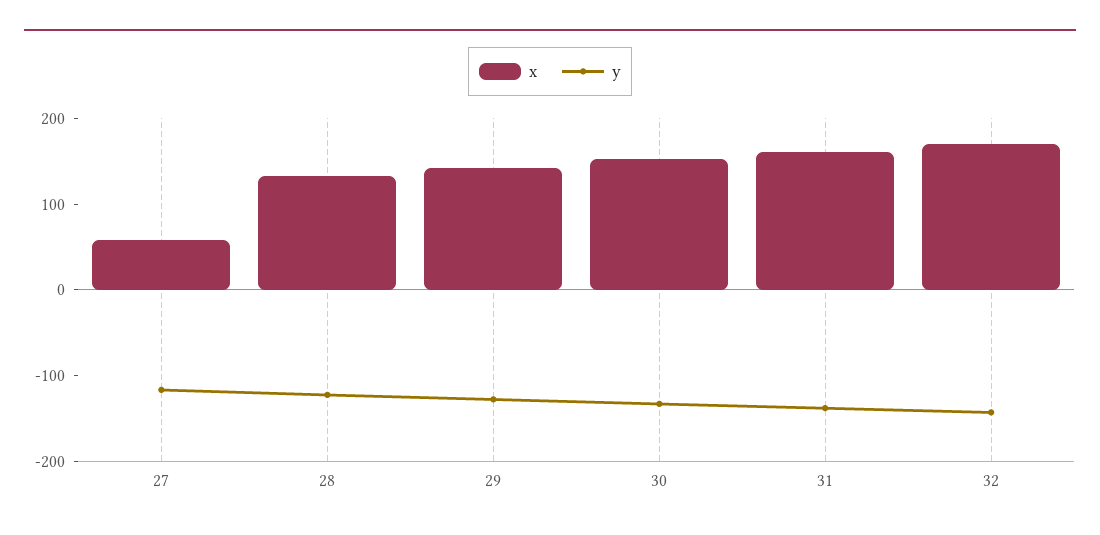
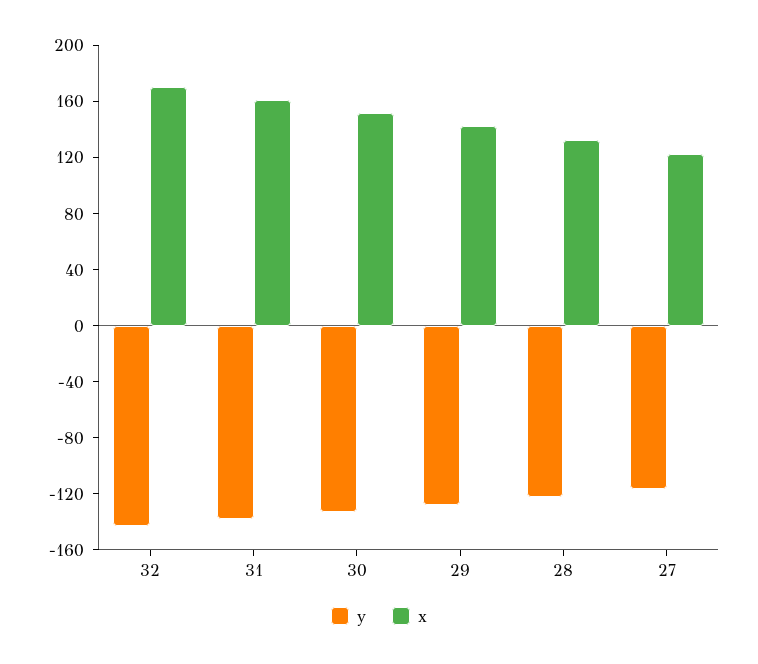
x, 27: 60 -> 120

